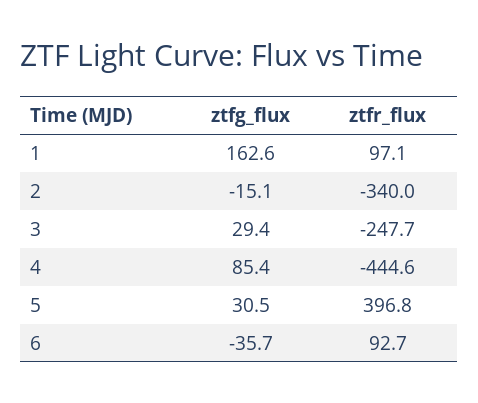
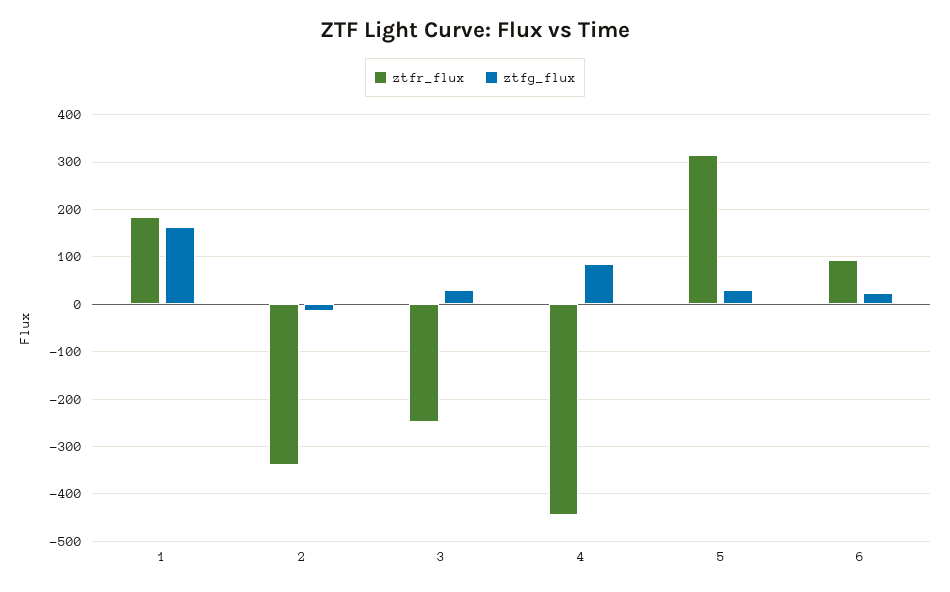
ztfr_flux, 1: 97.1 -> 180
ztfr_flux, 5: 396.8 -> 320
ztfg_flux, 6: -35.7 -> 20

